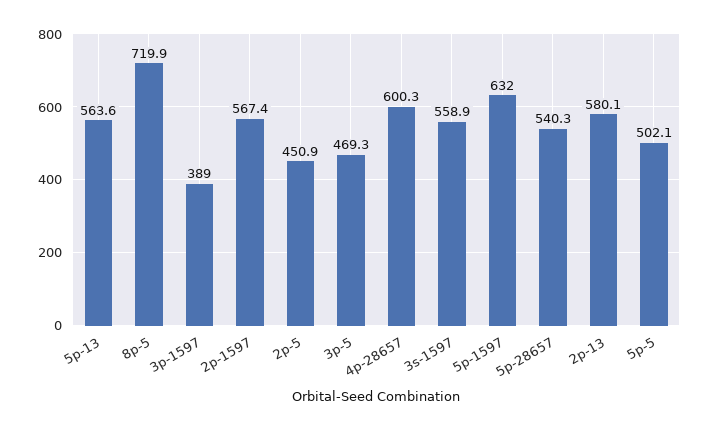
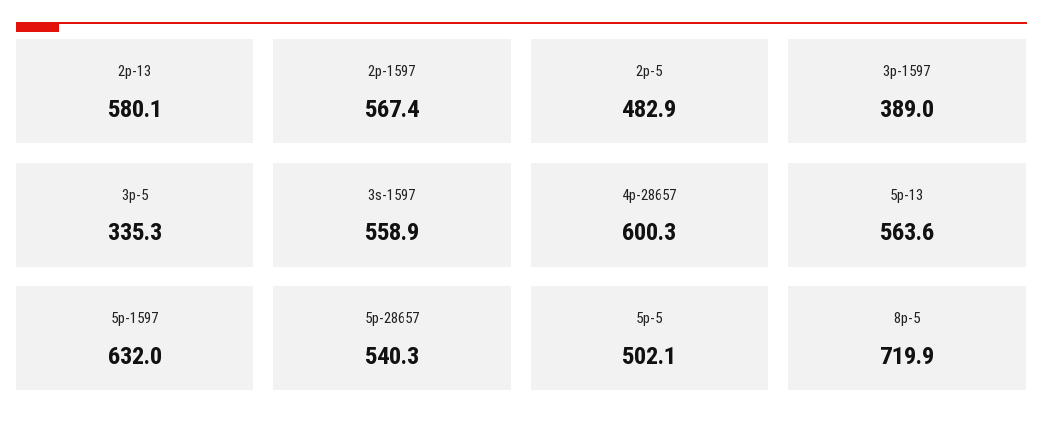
2p-5: 450.9 -> 482.9
3p-5: 469.3 -> 335.3

